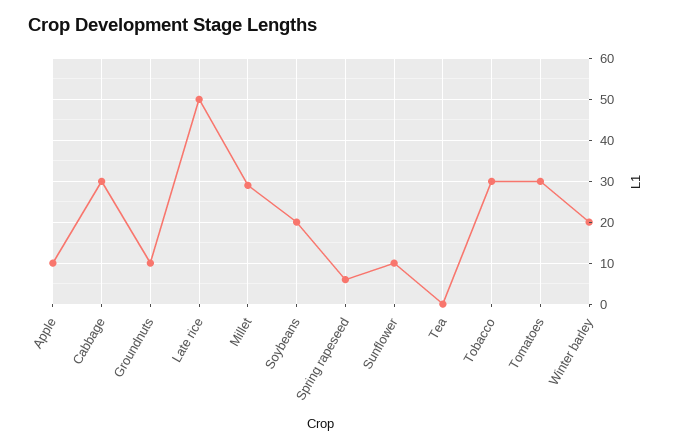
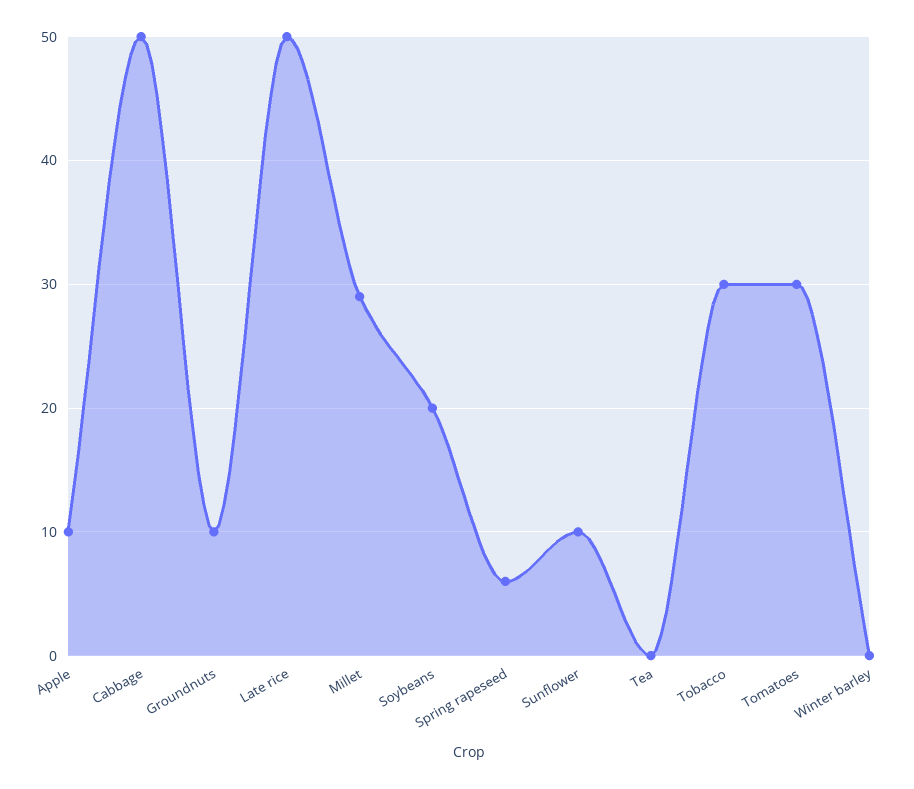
Cabbage: 30 -> 50
Winter barley: 20 -> 0

